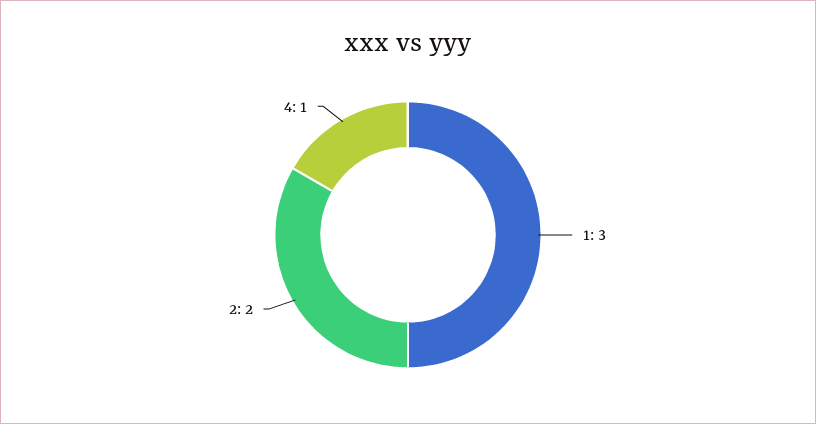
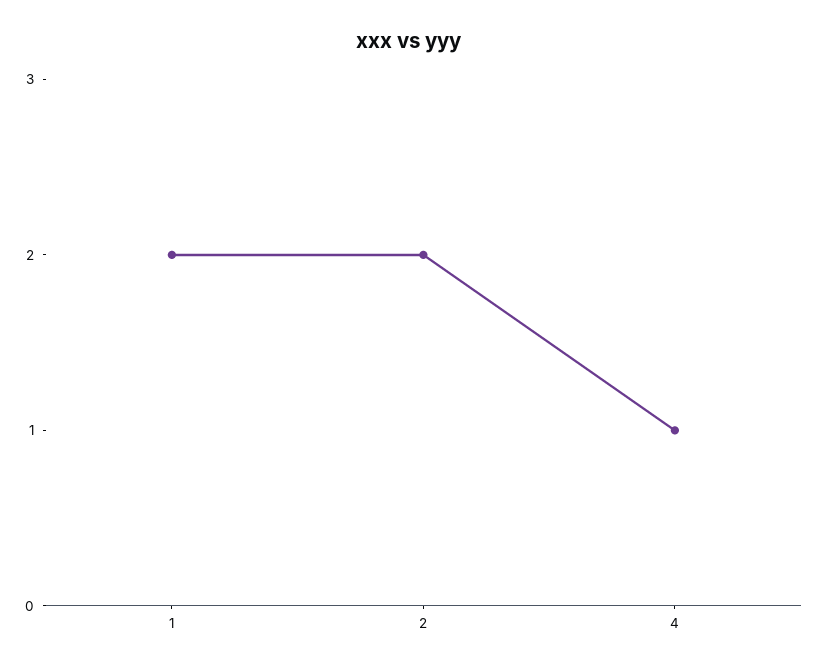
1: 3 -> 2

